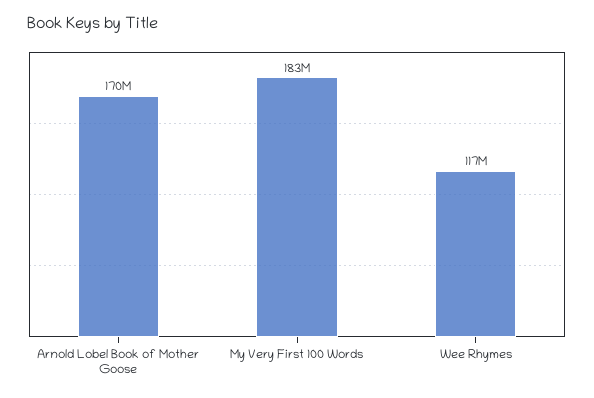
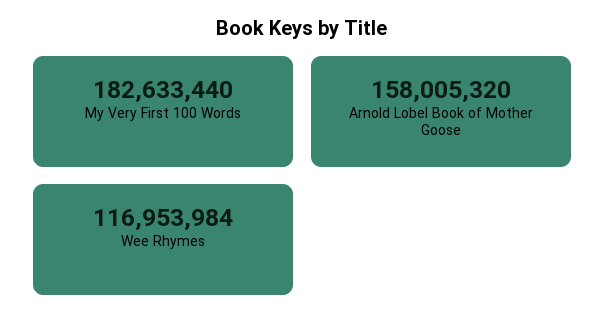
Arnold Lobel Book of Mother Goose: 170000000 -> 158005320

